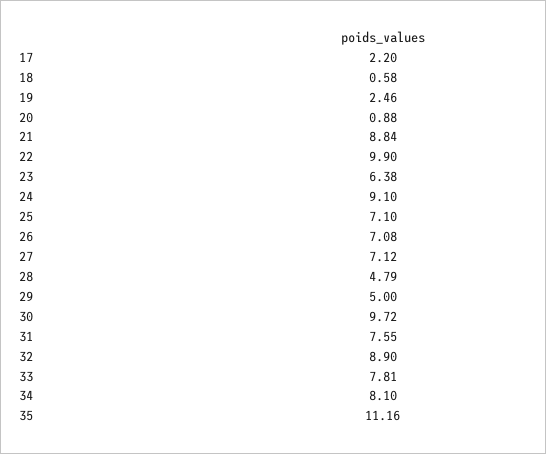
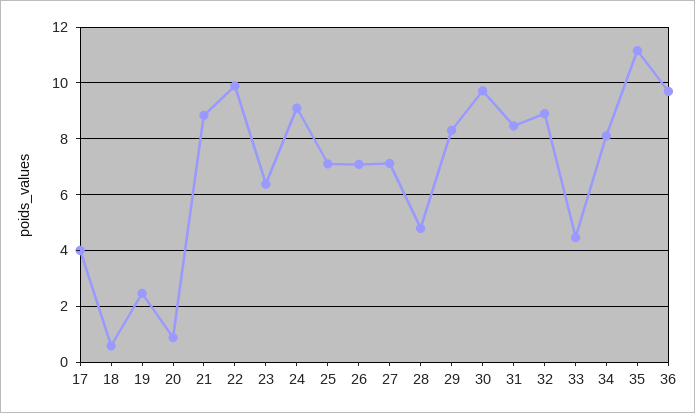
17: 2.2 -> 4
29: 5 -> 8.25
31: 7.55 -> 8.5
33: 7.81 -> 4.5
36: none -> 9.75

